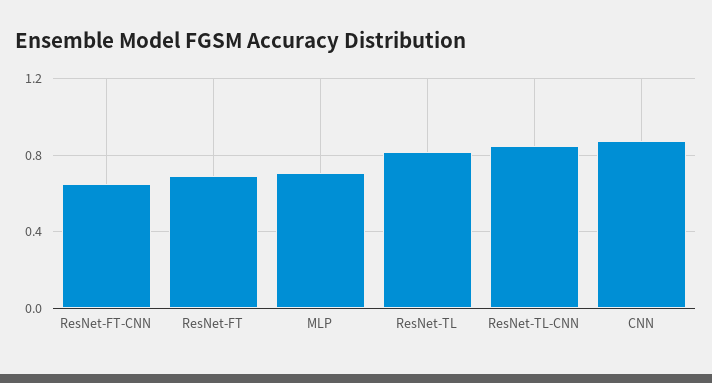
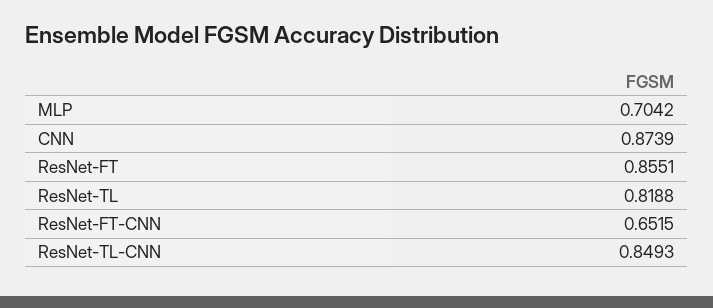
ResNet-FT: 0.7 -> 0.8551

